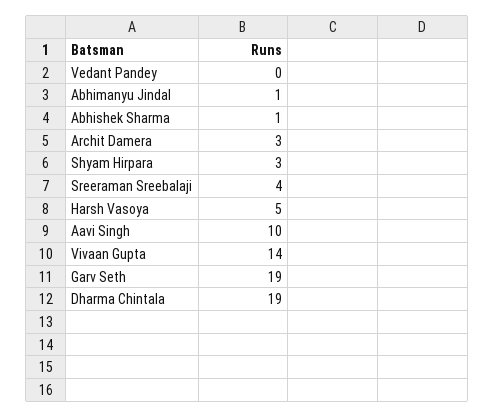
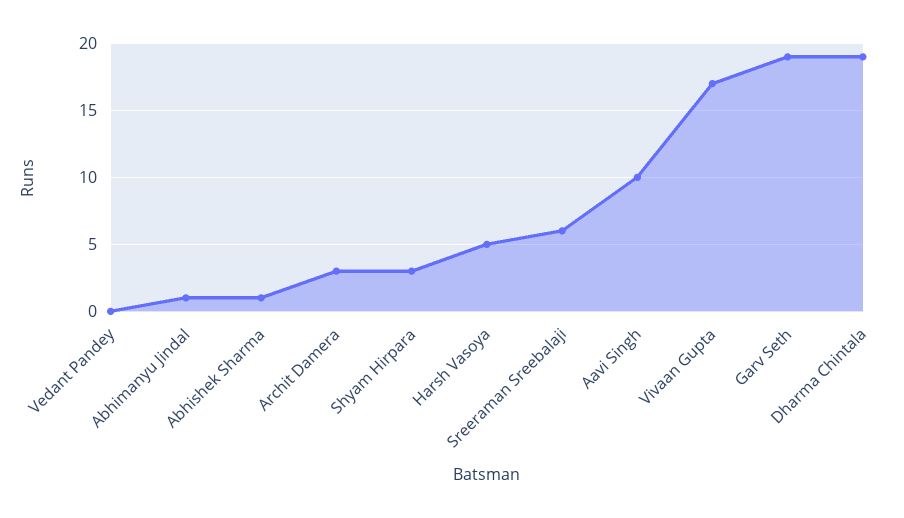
Sreeraman Sreebalaji: 4 -> 6
Vivaan Gupta: 14 -> 17

